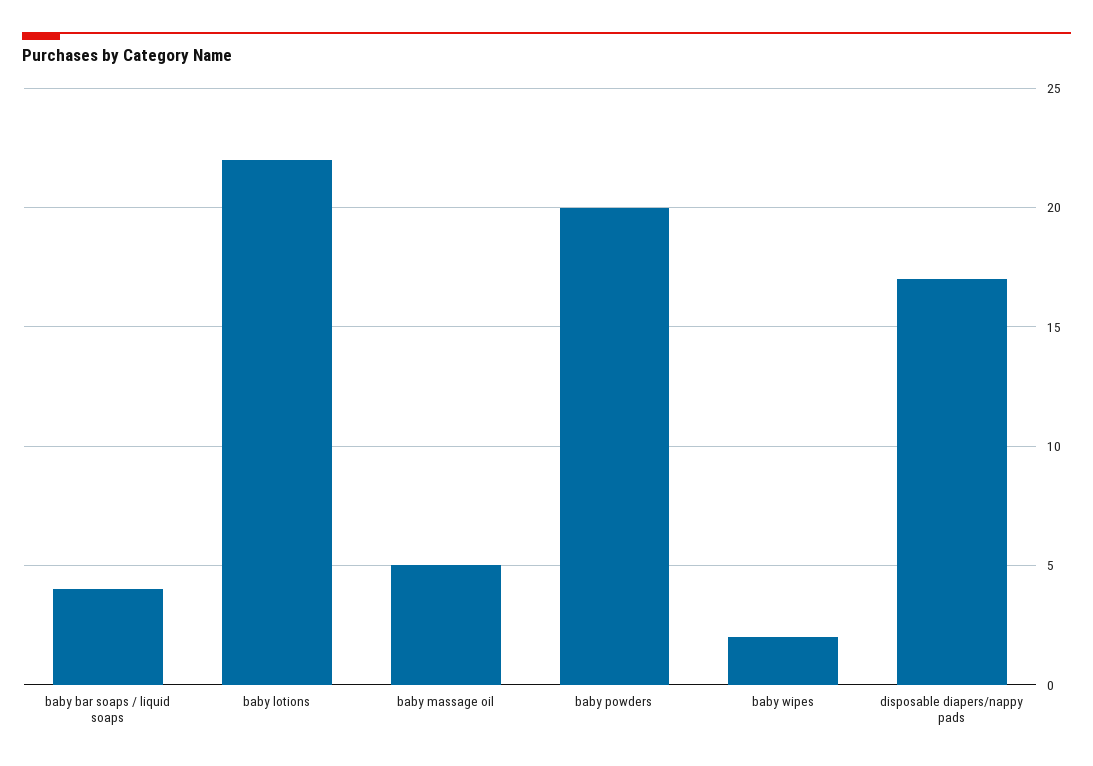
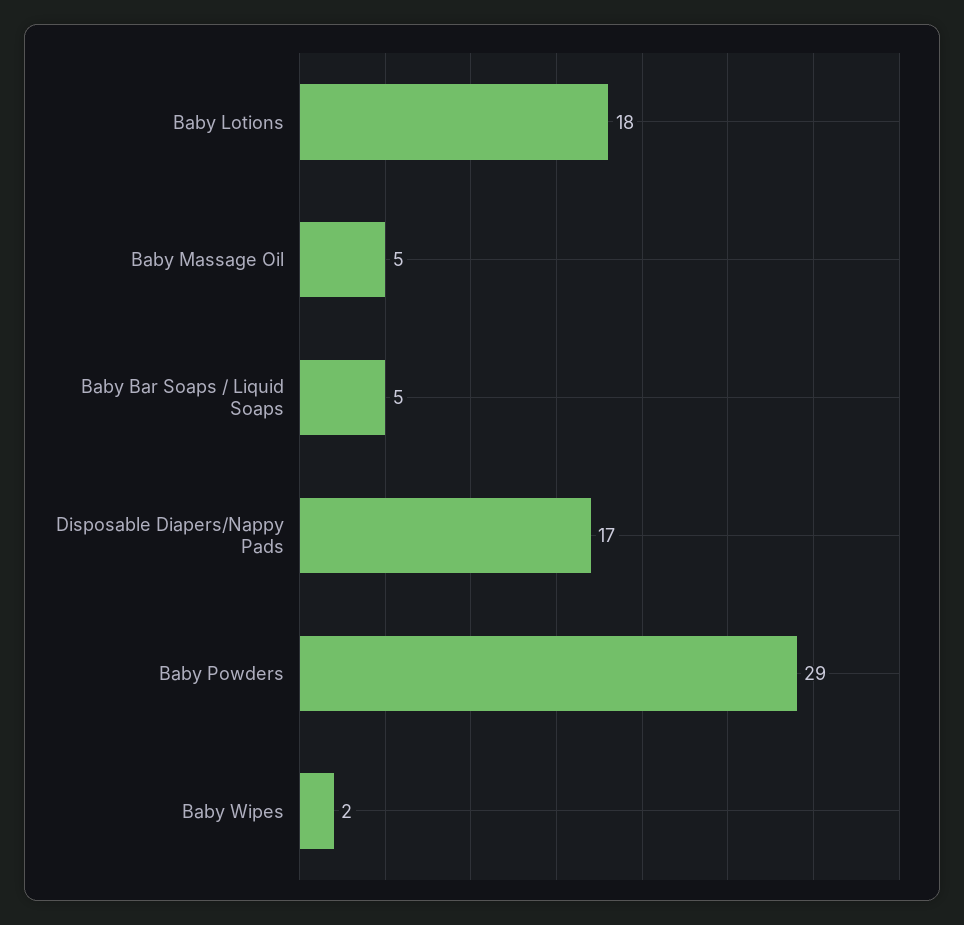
baby bar soaps / liquid soaps: 4 -> 5
baby lotions: 22 -> 18
baby powders: 20 -> 29

